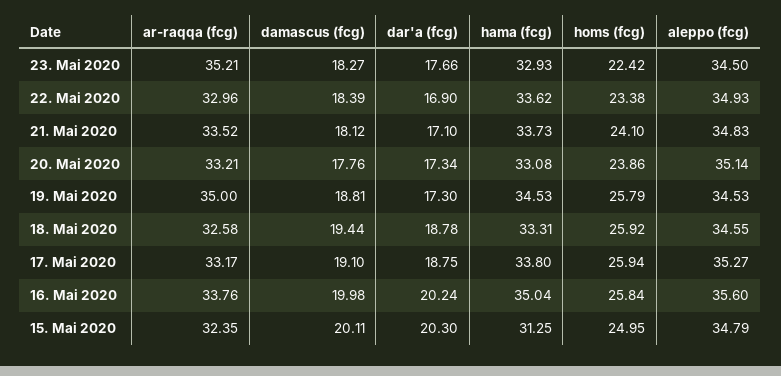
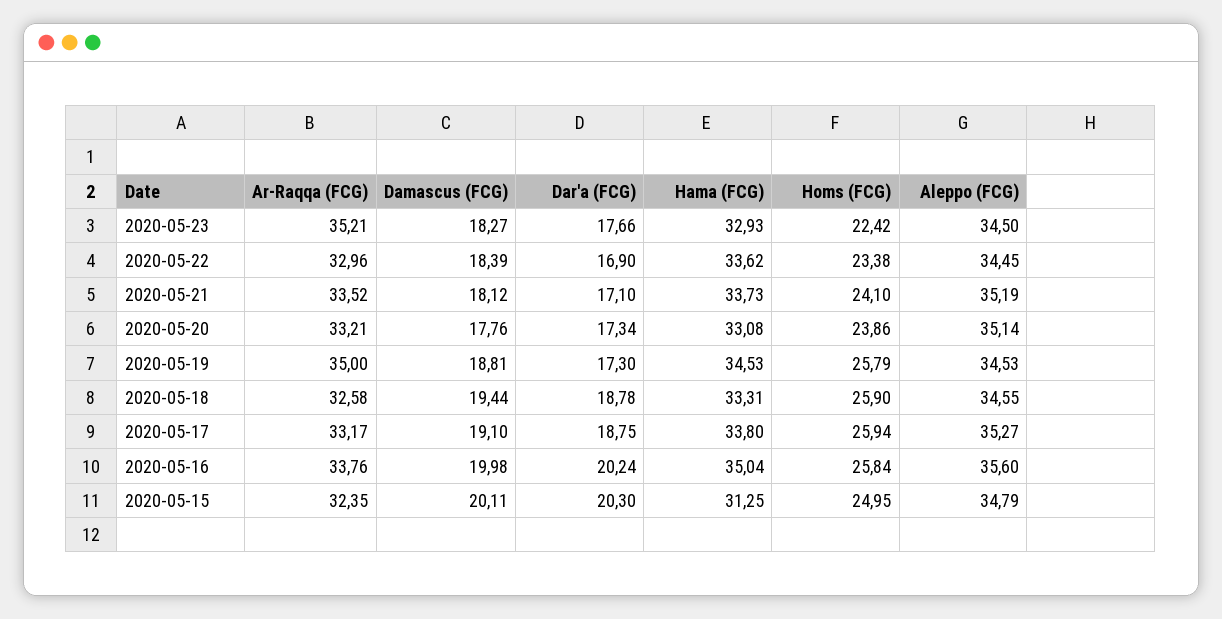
aleppo (fcg), 22. Mai 2020: 34.93 -> 34.45
aleppo (fcg), 21. Mai 2020: 34.83 -> 35.19
homs (fcg), 18. Mai 2020: 25.92 -> 25.9

